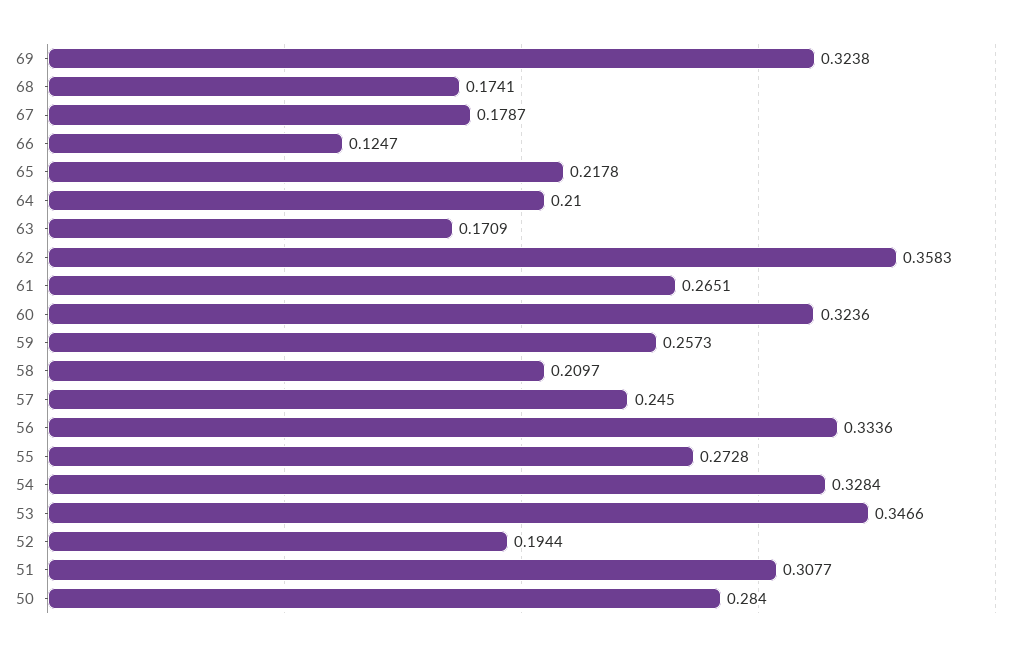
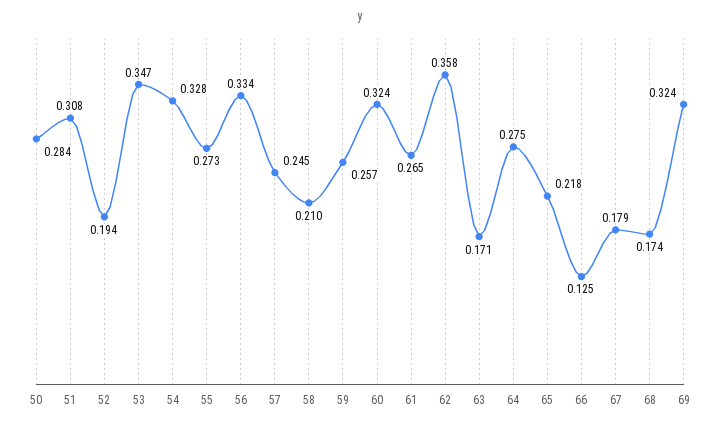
64: 0.21 -> 0.275

